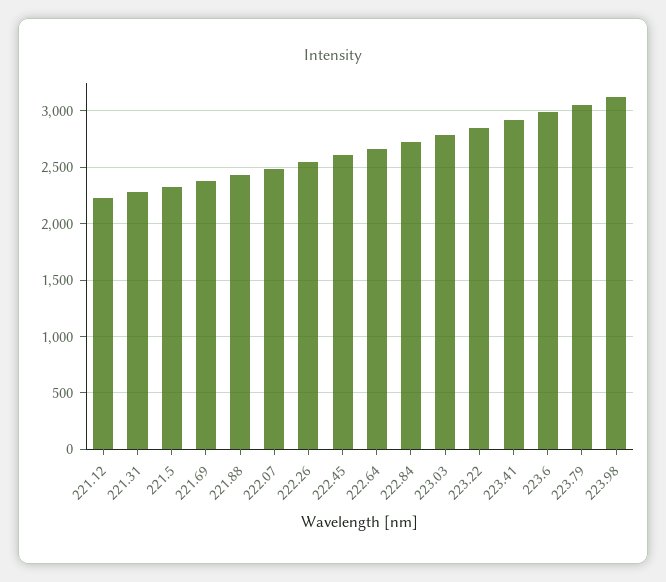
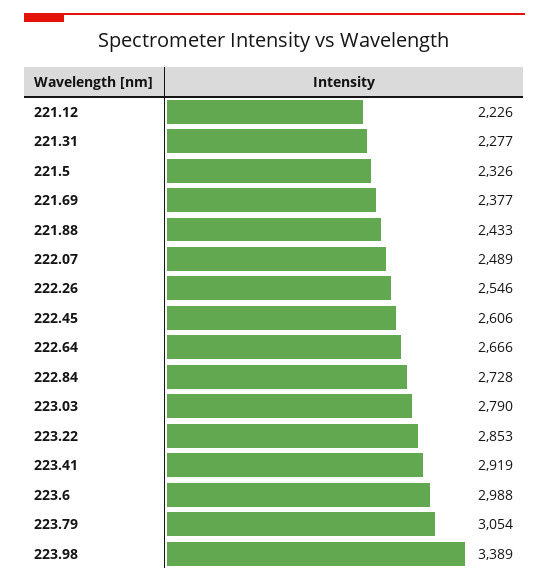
223.98: 3100 -> 3389

